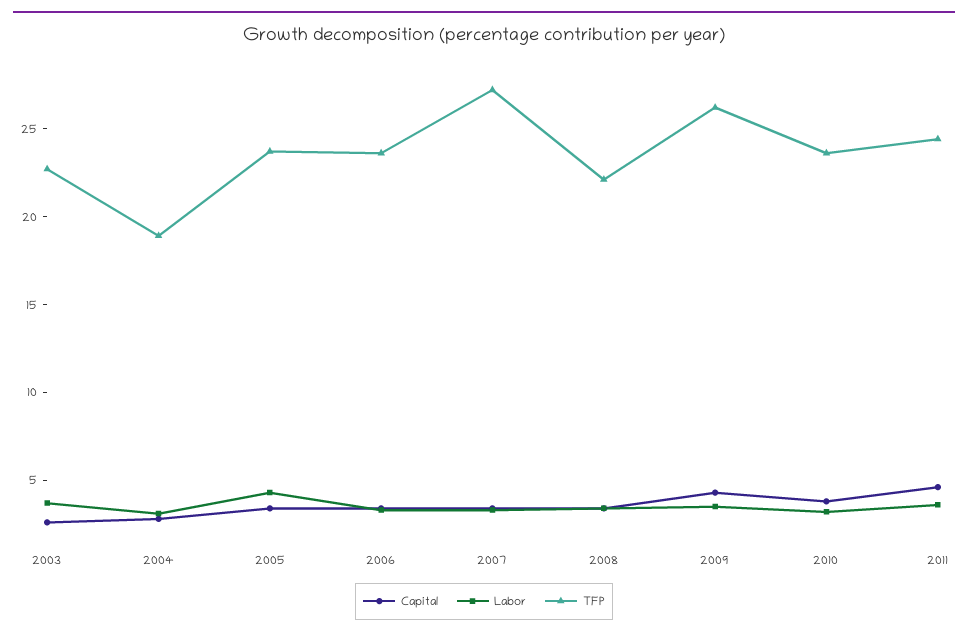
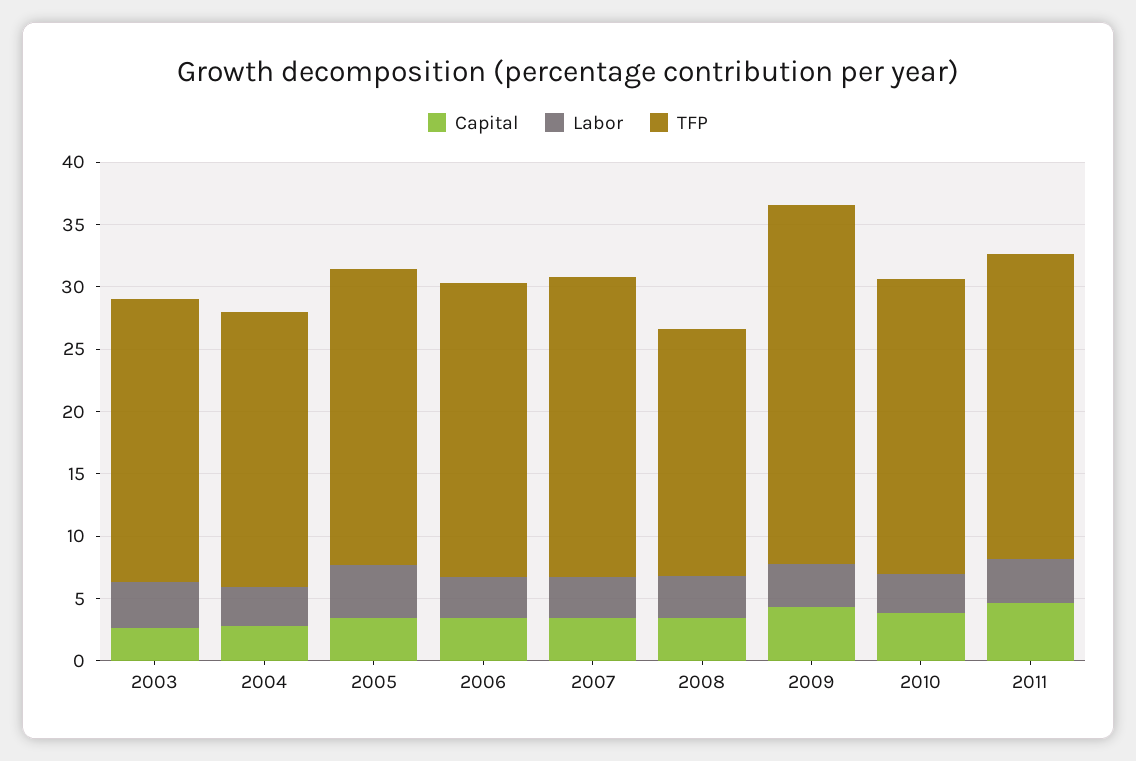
TFP, 2004: 19 -> 22
TFP, 2007: 27 -> 24
TFP, 2008: 22 -> 20
TFP, 2009: 26 -> 29

